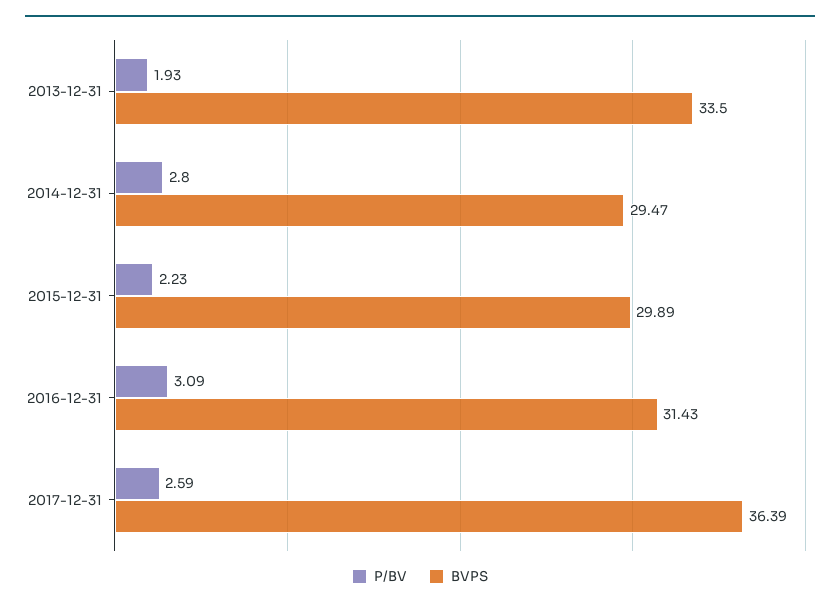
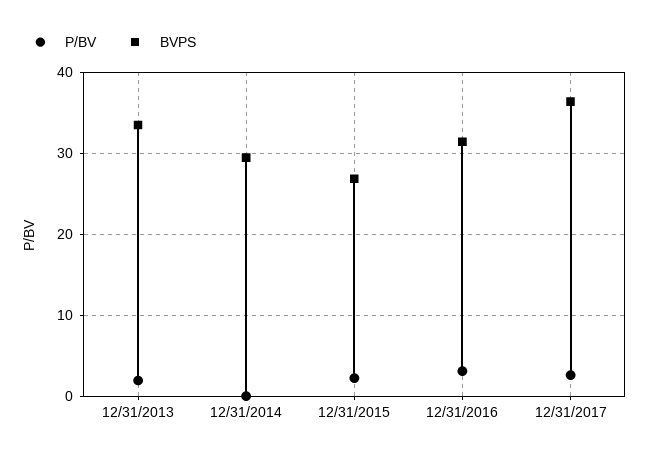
P/BV, 2014-12-31: 2.8 -> 0
BVPS, 2015-12-31: 29.89 -> 27

